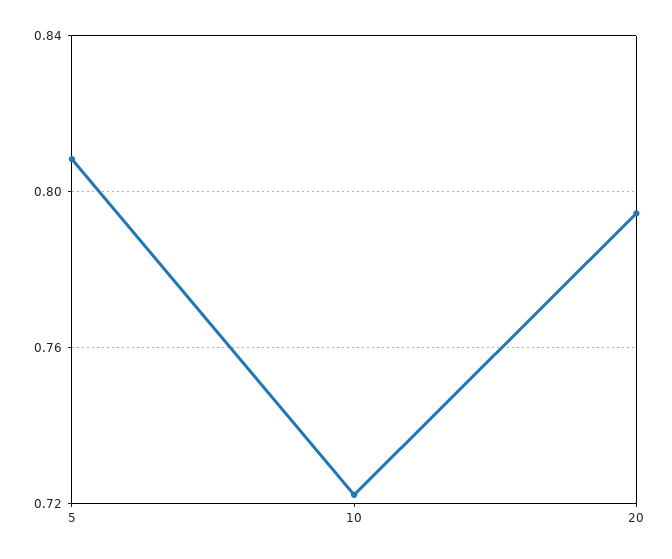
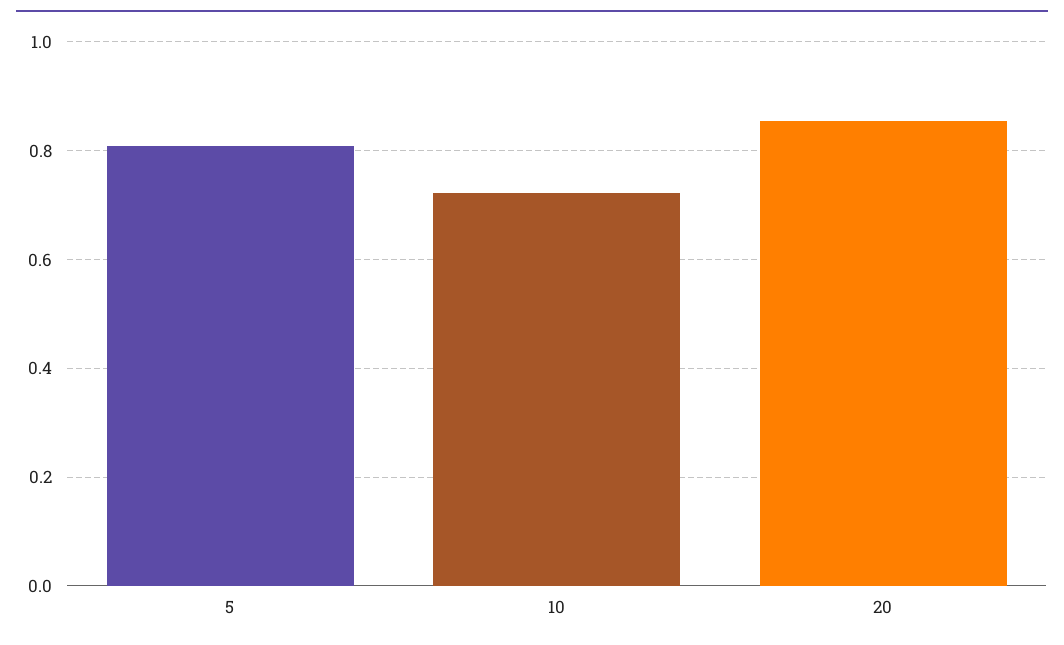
20: 0.795 -> 0.86

